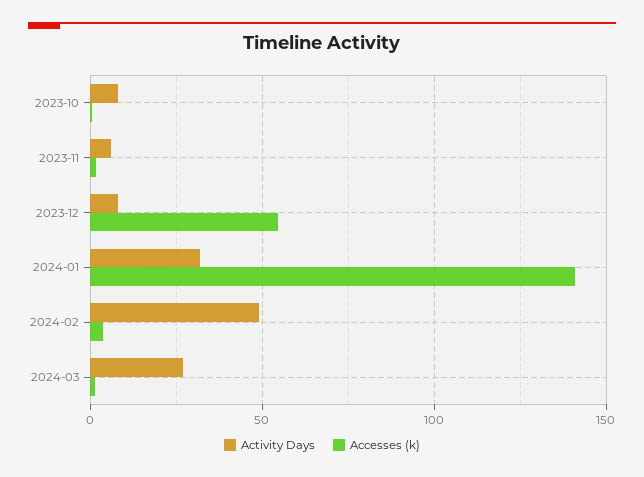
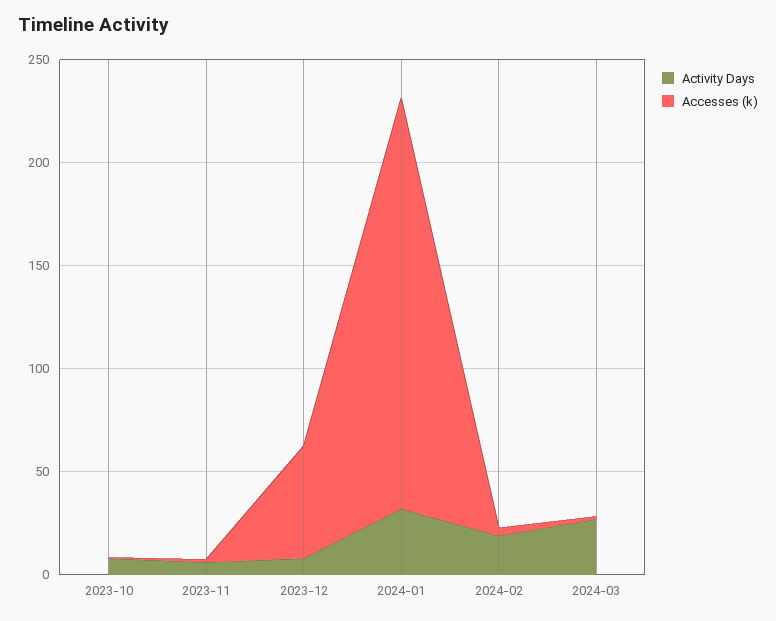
Accesses (k), 2024-01: 140 -> 200
Activity Days, 2024-02: 50 -> 20

